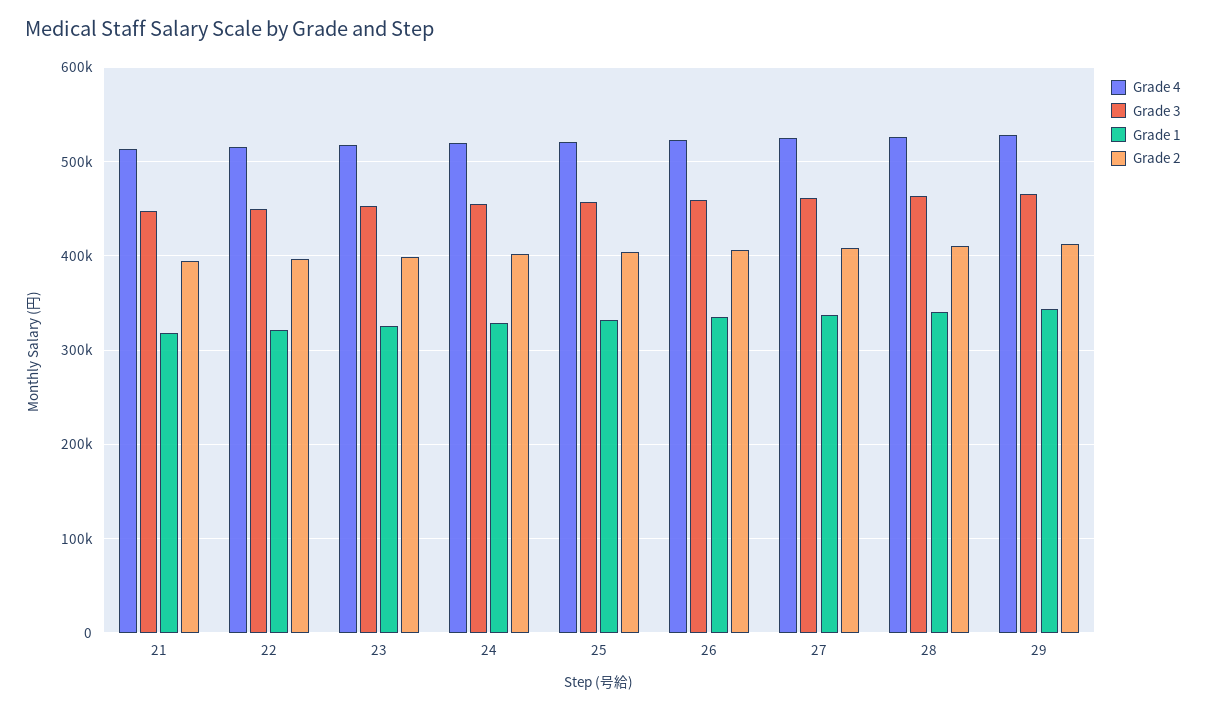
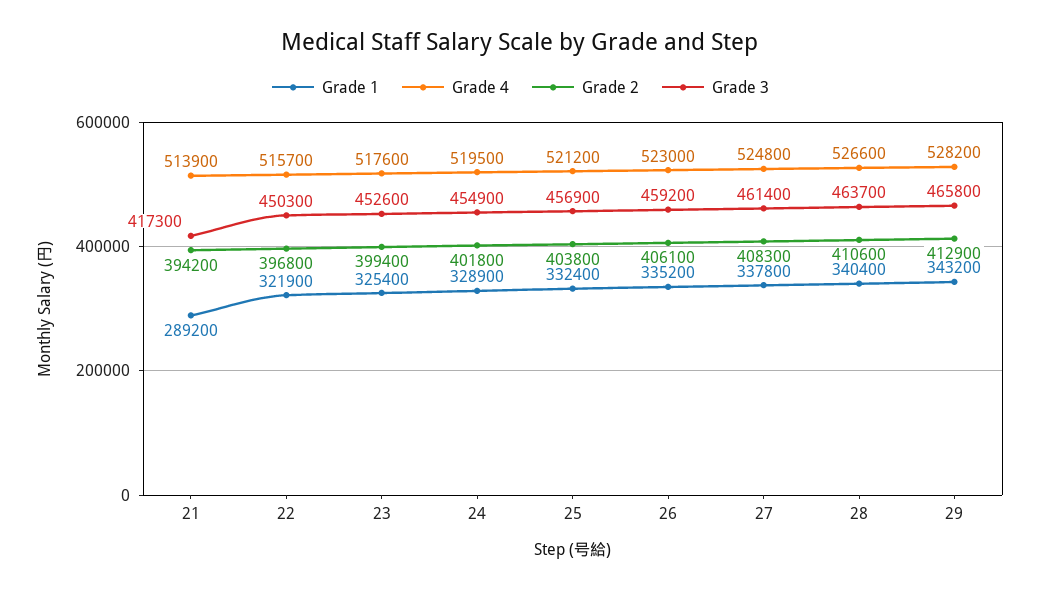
Grade 3, 21: 450000 -> 417300
Grade 1, 21: 320000 -> 289200

